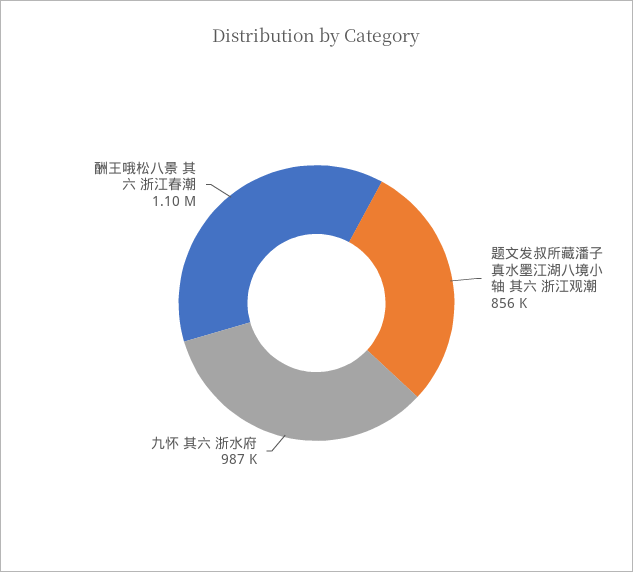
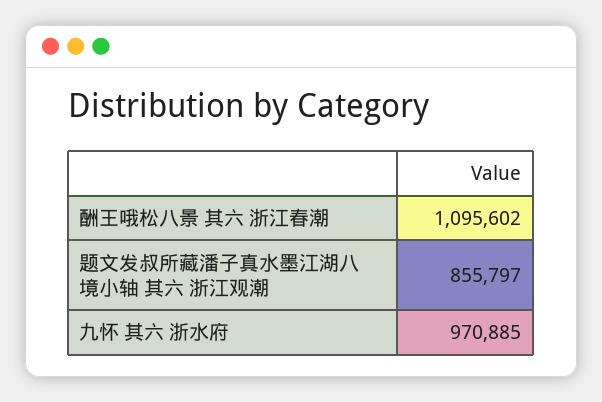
九怀 其六 浙水府: 987000 -> 970885

